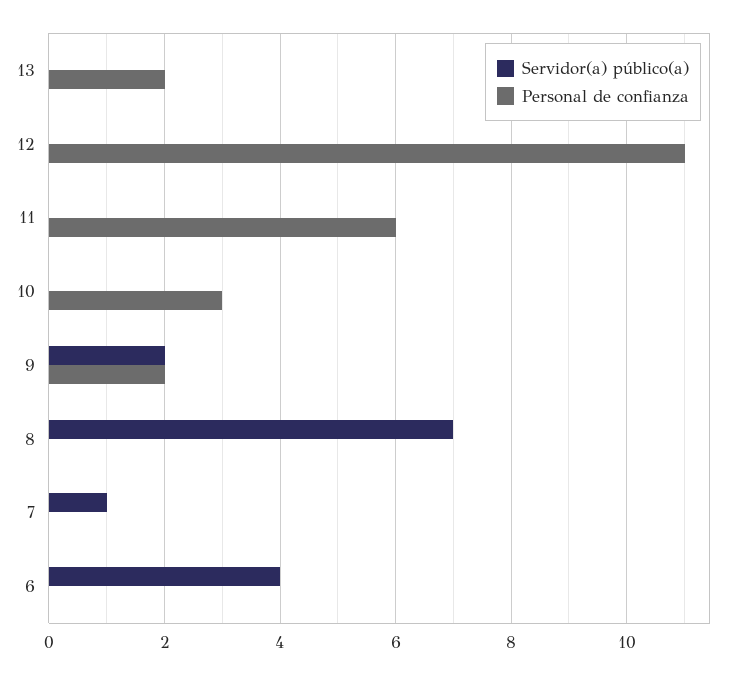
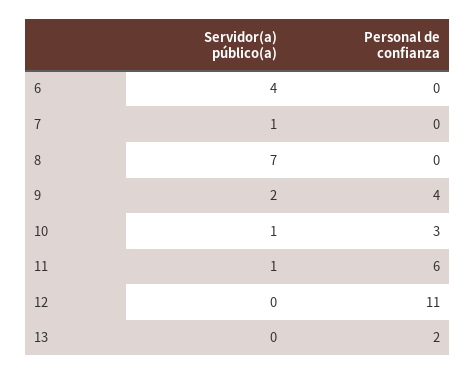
Servidor(a) público(a), 11: 0 -> 1
Servidor(a) público(a), 10: 0 -> 1
Personal de confianza, 9: 2 -> 4

